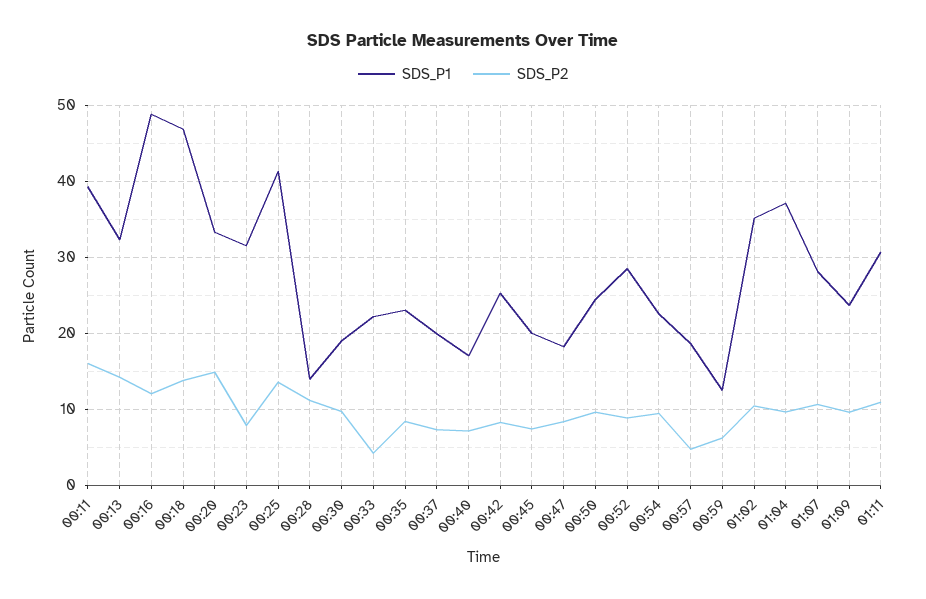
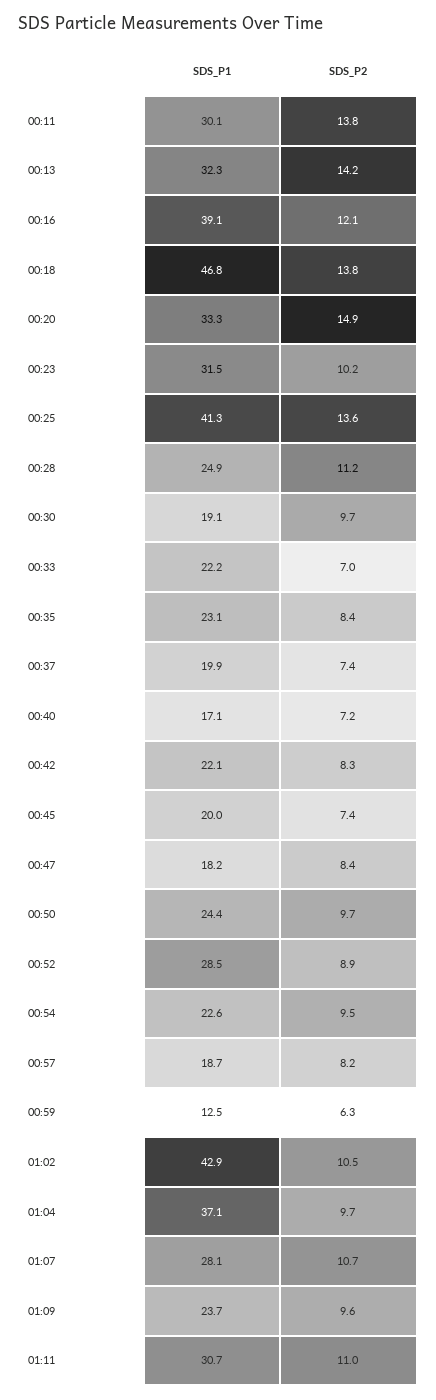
SDS_P1, 00:11: 39 -> 30.1
SDS_P2, 00:11: 16 -> 13.8
SDS_P1, 00:16: 49 -> 39.1
SDS_P2, 00:23: 8 -> 10.2
SDS_P1, 00:28: 14 -> 24.9
SDS_P2, 00:33: 4 -> 7
SDS_P1, 00:42: 25 -> 22.1
SDS_P2, 00:57: 5 -> 8.2
SDS_P1, 01:02: 35 -> 42.9

